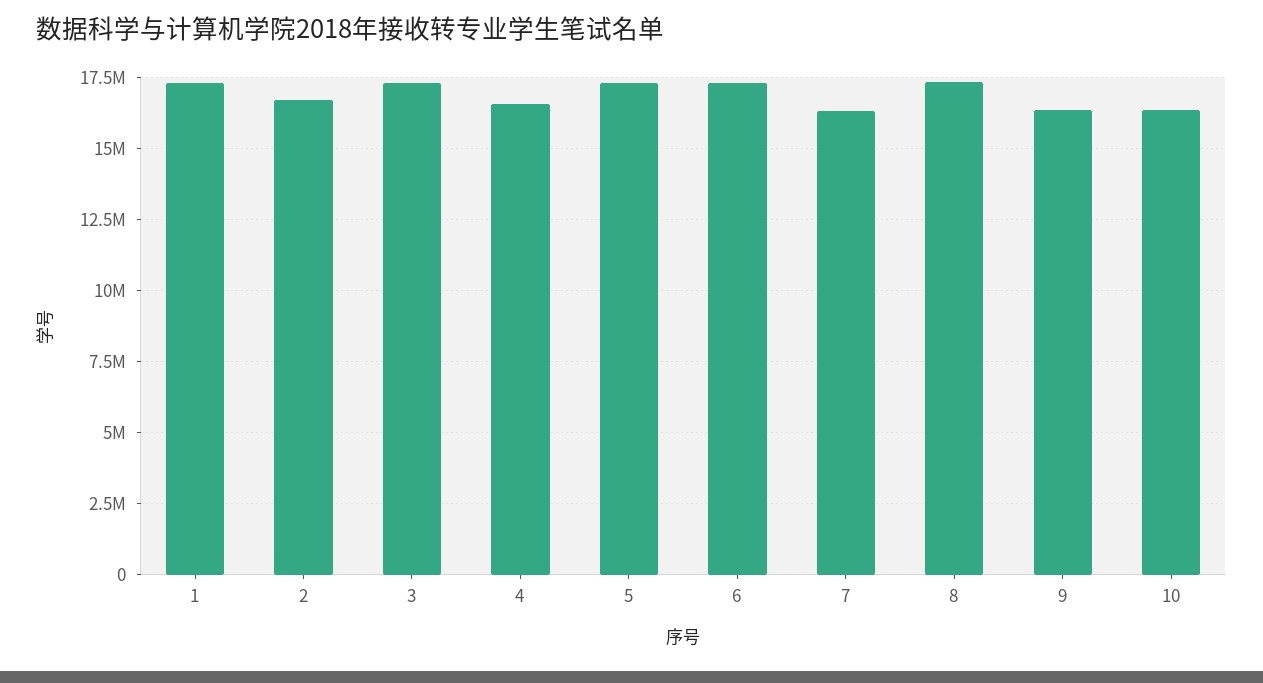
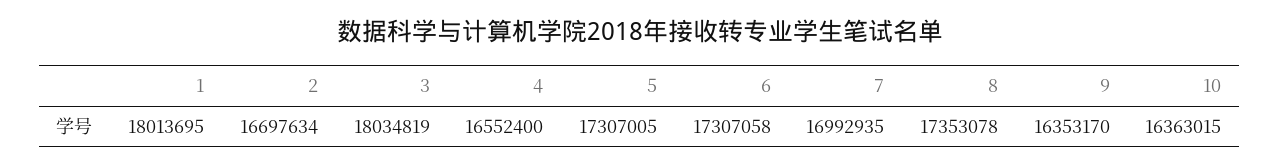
1: 17250000 -> 18013695
3: 17250000 -> 18034819
7: 16250000 -> 16992935

